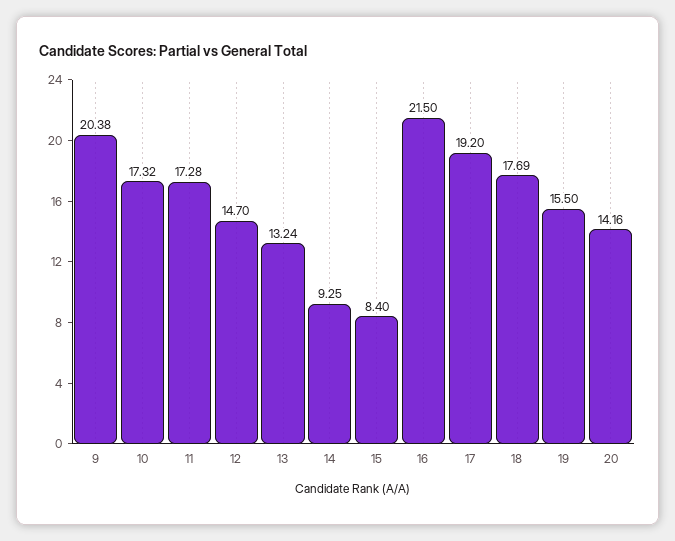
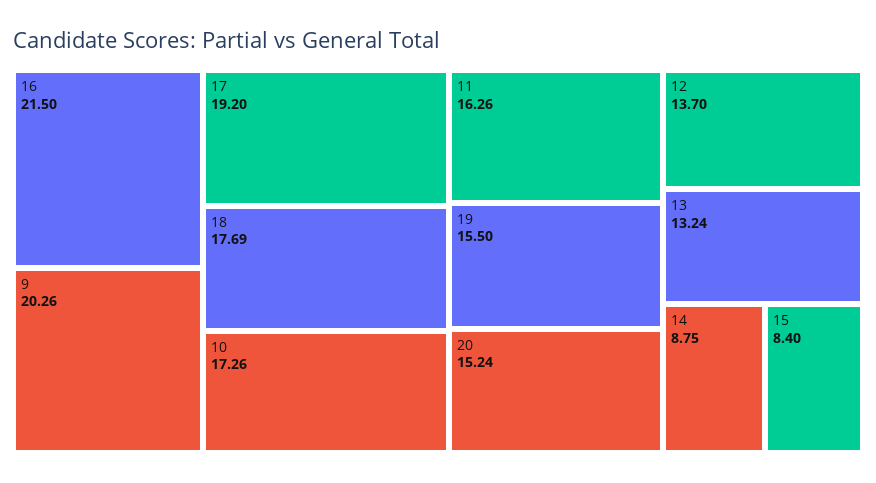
9: 20.38 -> 20.26
10: 17.32 -> 17.26
11: 17.28 -> 16.26
12: 14.7 -> 13.7
14: 9.25 -> 8.75
20: 14.16 -> 15.24

